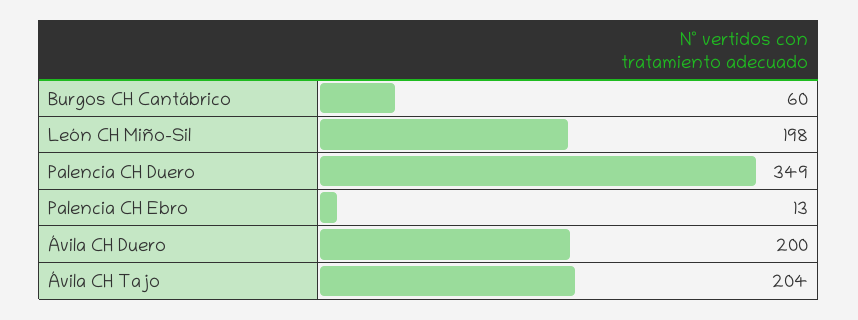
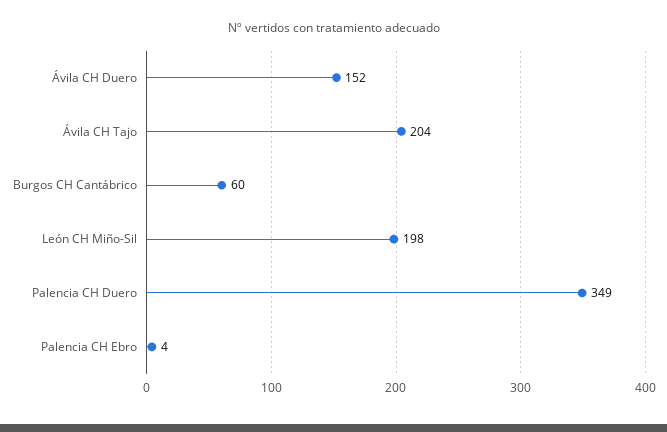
Palencia CH Ebro: 13 -> 4
Ávila CH Duero: 200 -> 152

